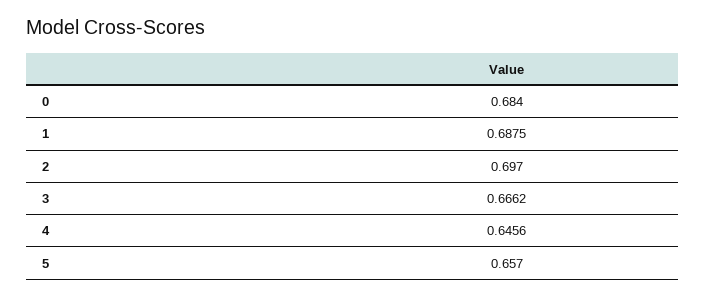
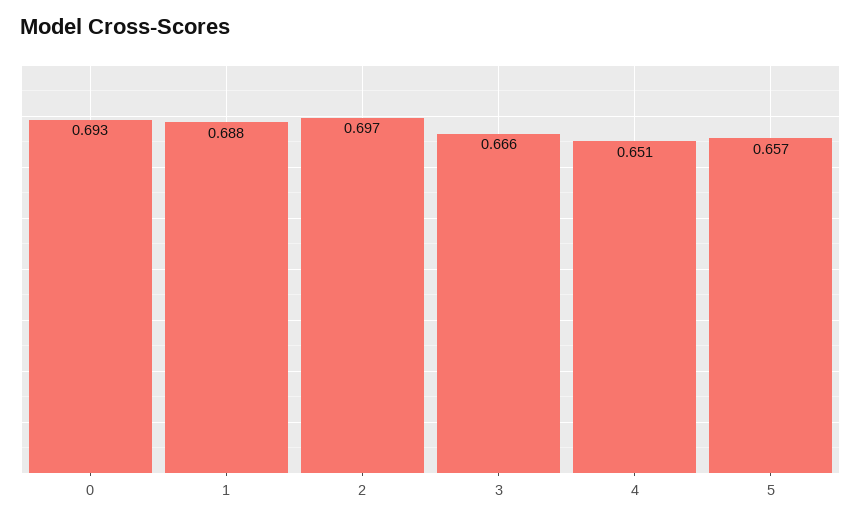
0: 0.684 -> 0.693
4: 0.6456 -> 0.651

